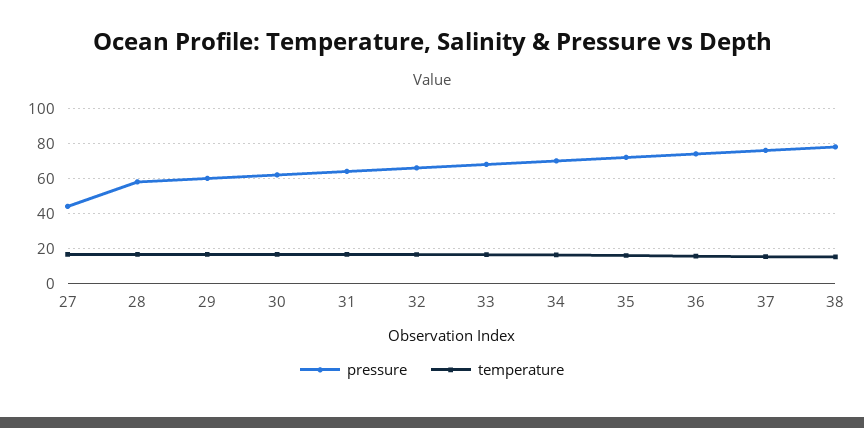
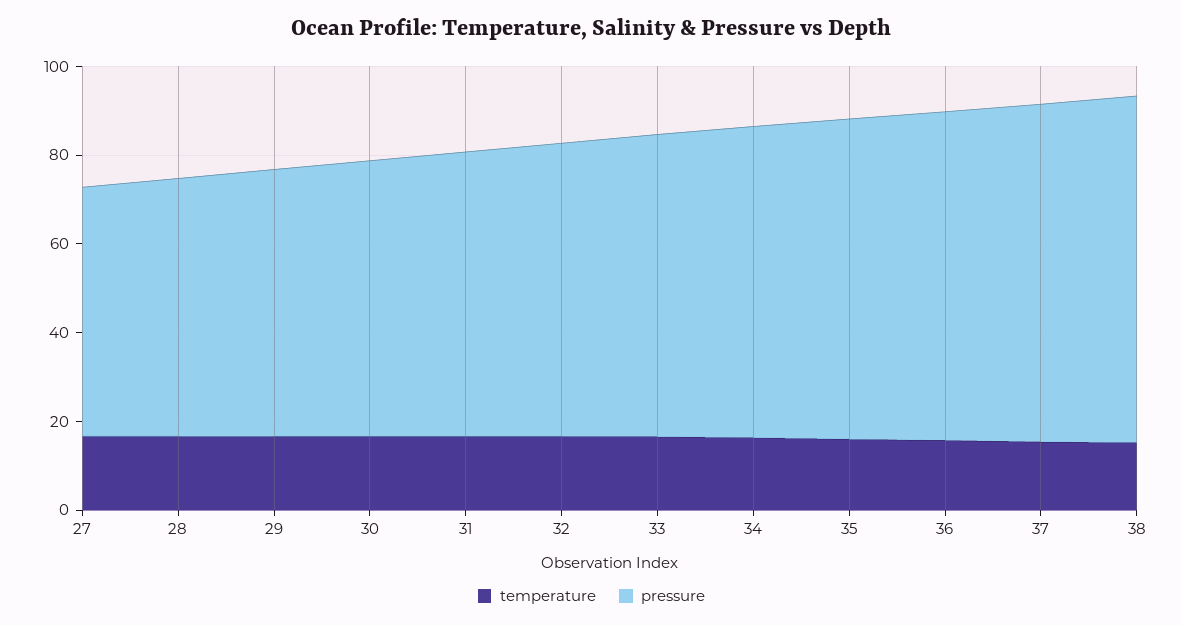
pressure, 27: 45 -> 55

